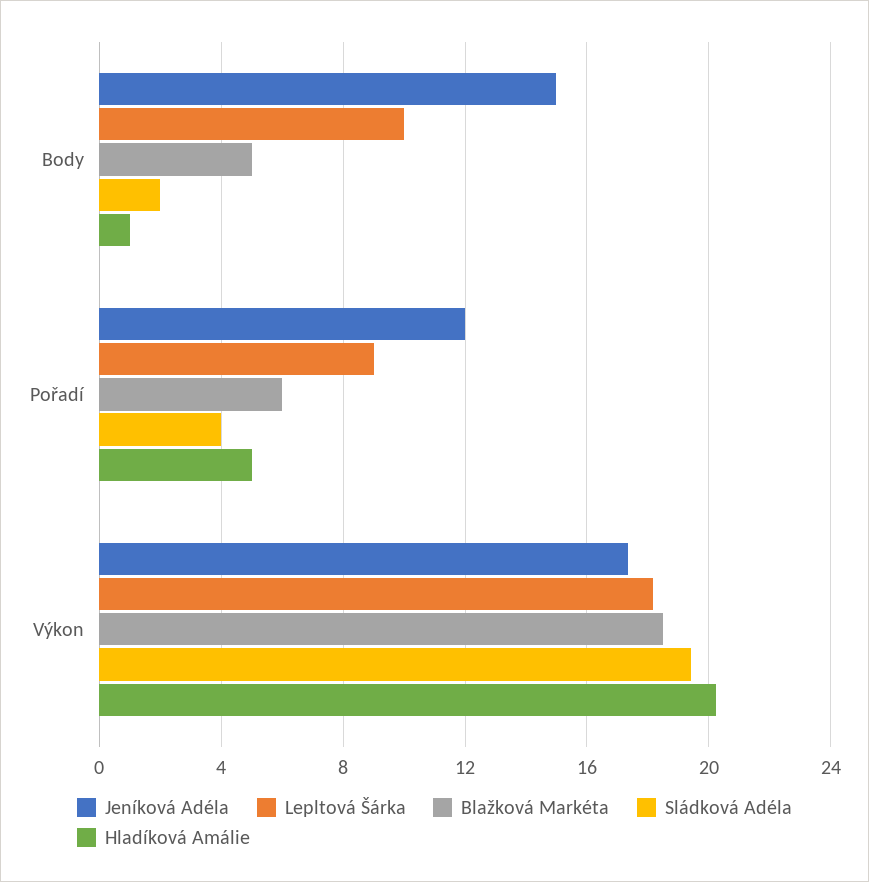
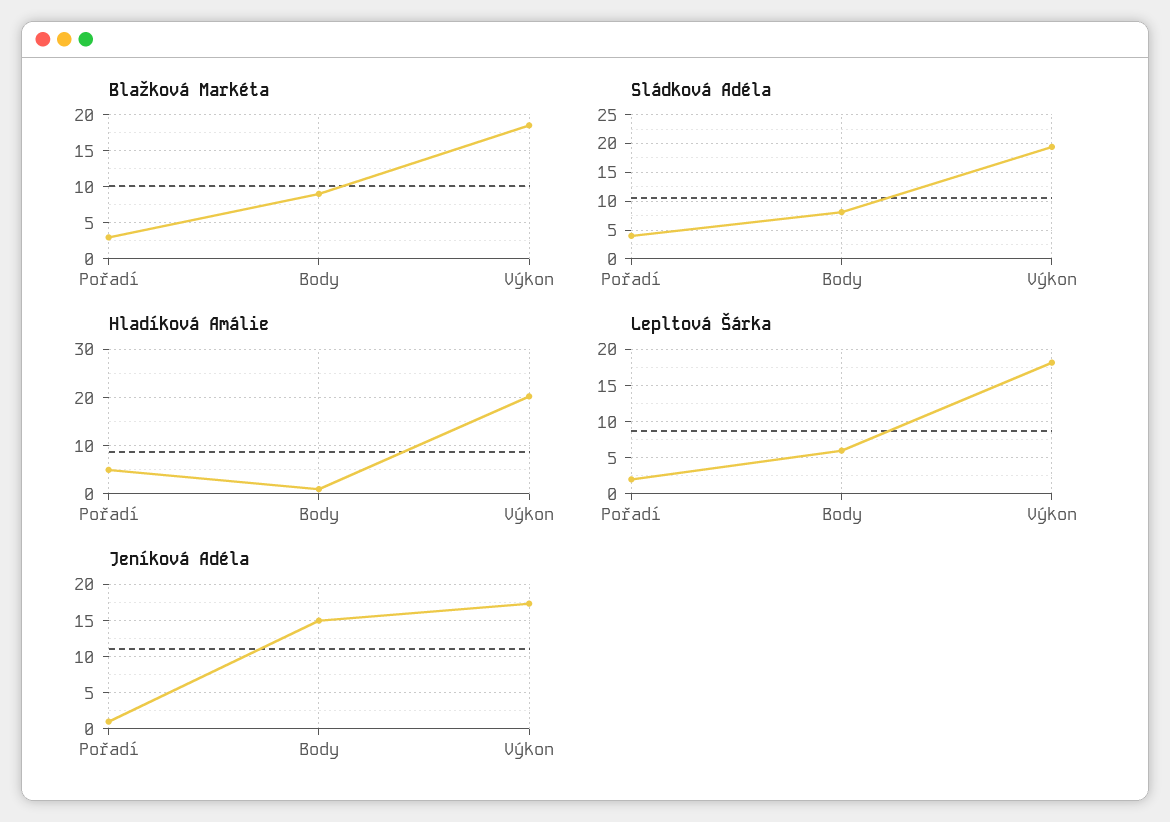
Lepltová Šárka, Body: 10 -> 6
Blažková Markéta, Body: 5 -> 9
Sládková Adéla, Body: 2 -> 7.5
Jeníková Adéla, Pořadí: 12 -> 1
Lepltová Šárka, Pořadí: 9 -> 2
Blažková Markéta, Pořadí: 6 -> 3

